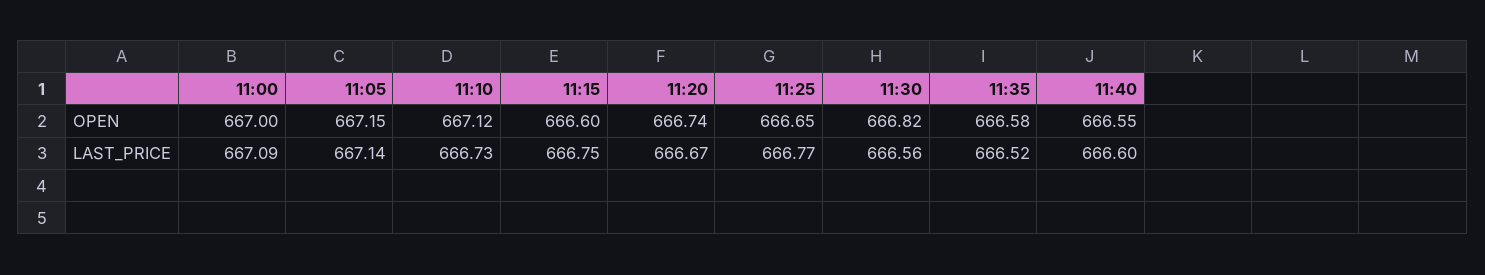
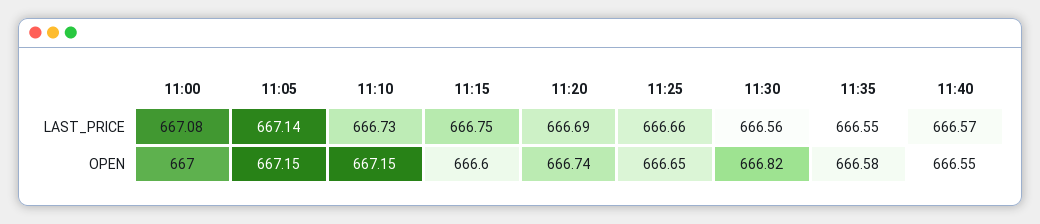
11:10, OPEN: 667.12 -> 667.15
11:00, LAST_PRICE: 667.09 -> 667.08
11:20, LAST_PRICE: 666.67 -> 666.69
11:25, LAST_PRICE: 666.77 -> 666.66
11:35, LAST_PRICE: 666.52 -> 666.55
11:40, LAST_PRICE: 666.6 -> 666.57

